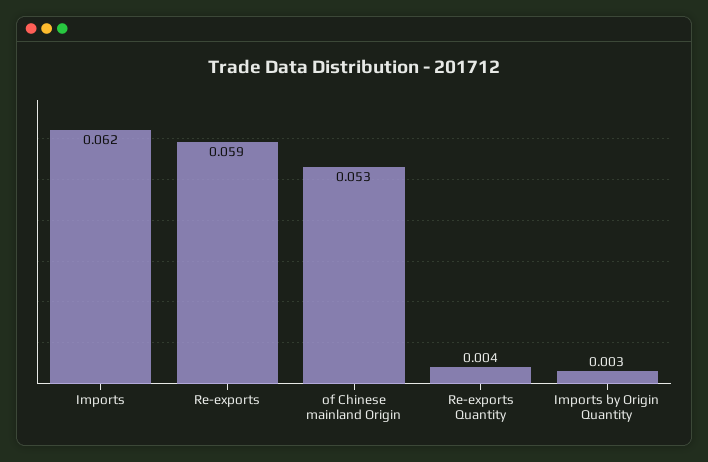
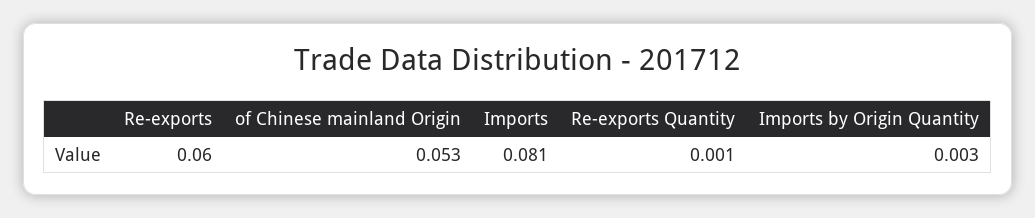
Imports: 0.062 -> 0.081
Re-exports: 0.059 -> 0.06
Re-exports Quantity: 0.004 -> 0.001

